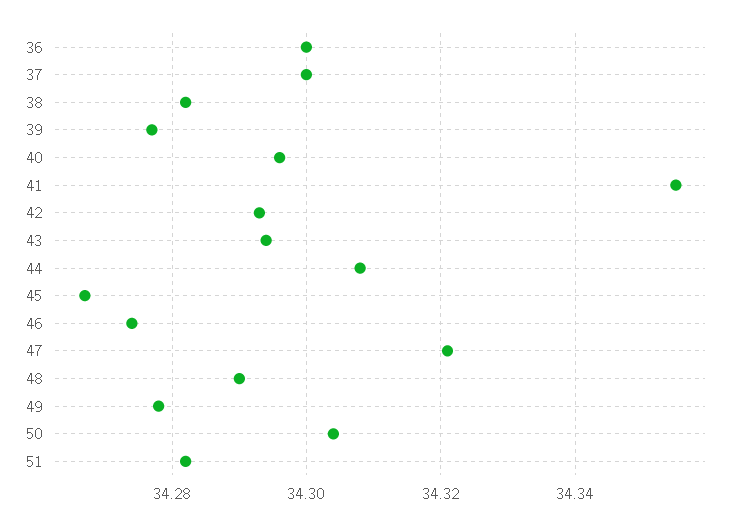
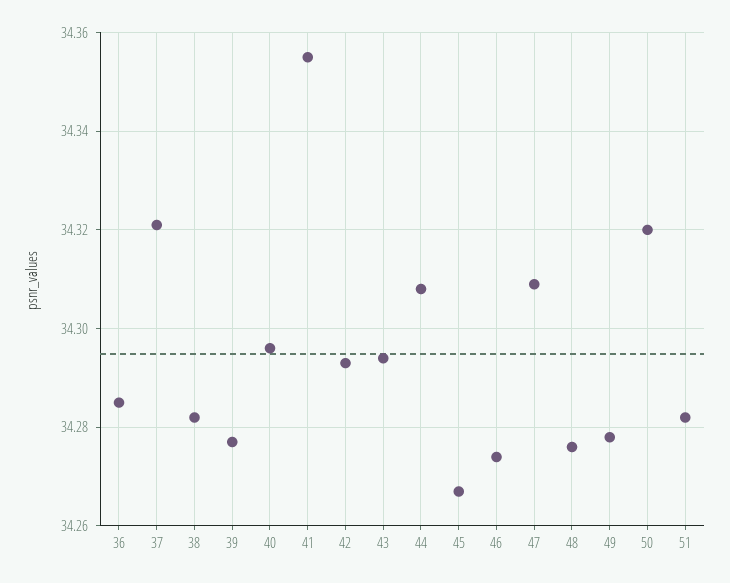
36: 34.3 -> 34.285
37: 34.3 -> 34.32
47: 34.32 -> 34.31
48: 34.29 -> 34.275
50: 34.305 -> 34.32

